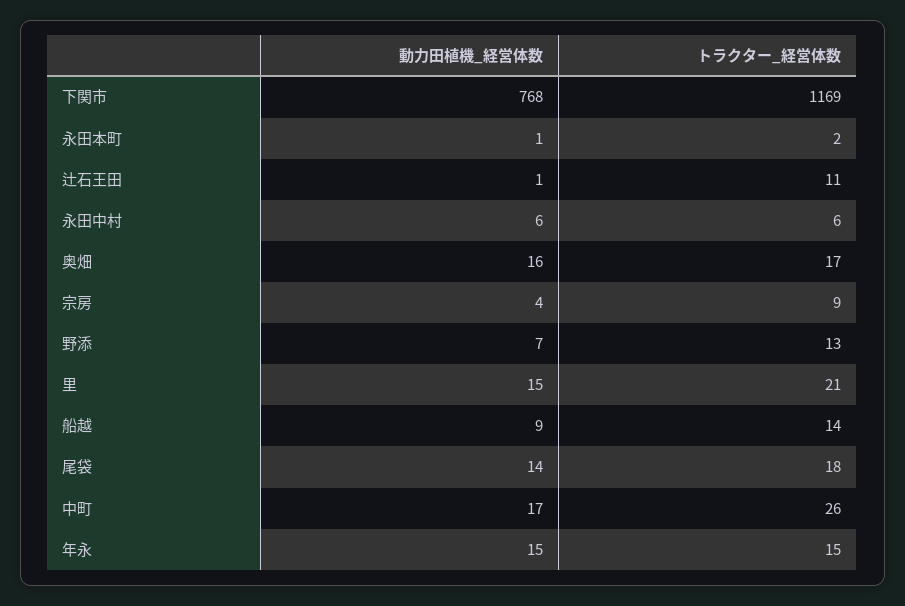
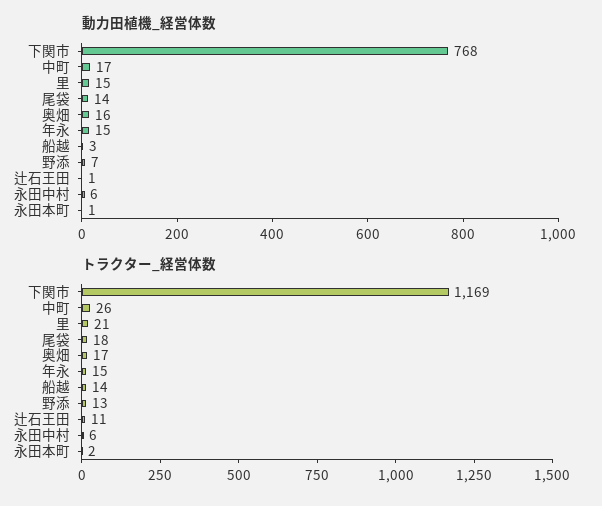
動力田植機_経営体数, 宗房: 4 -> none
トラクター_経営体数, 宗房: 9 -> none
動力田植機_経営体数, 船越: 9 -> 3

